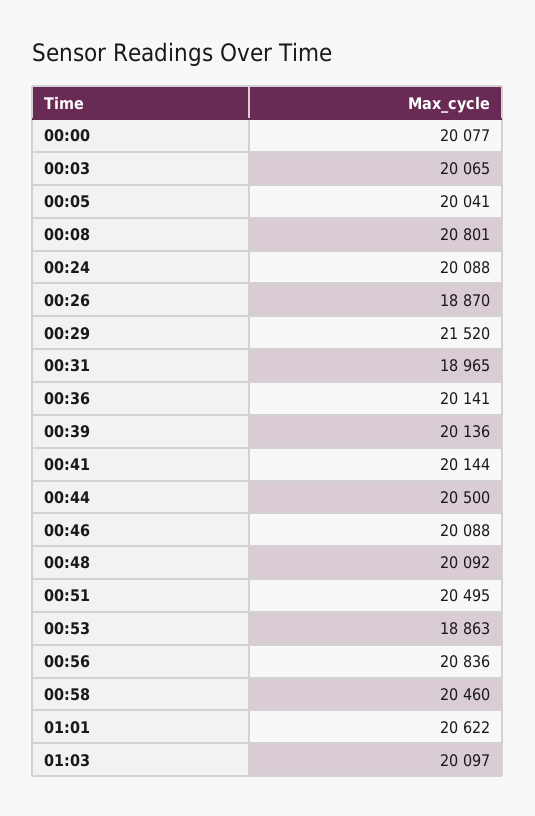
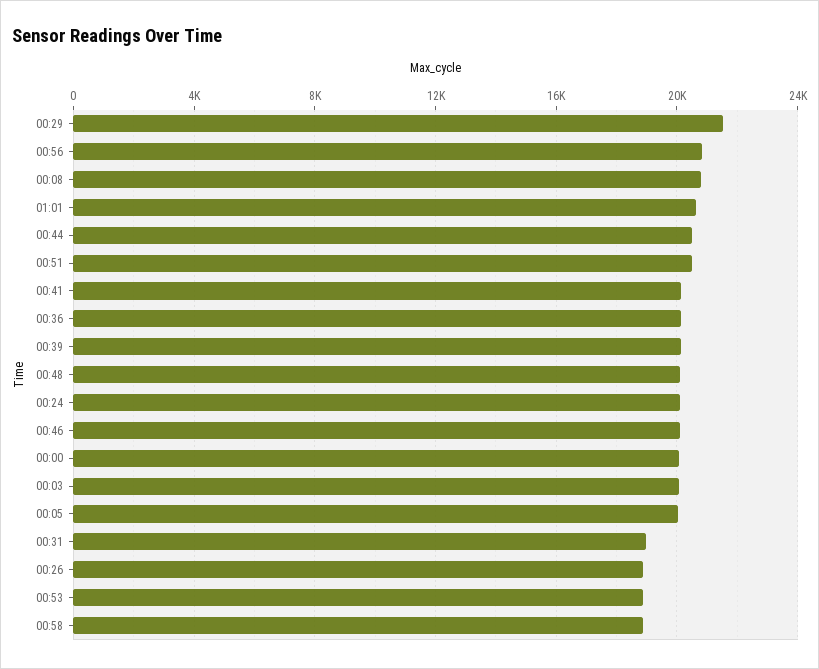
00:58: 20460 -> 19000
01:03: 20097 -> none

